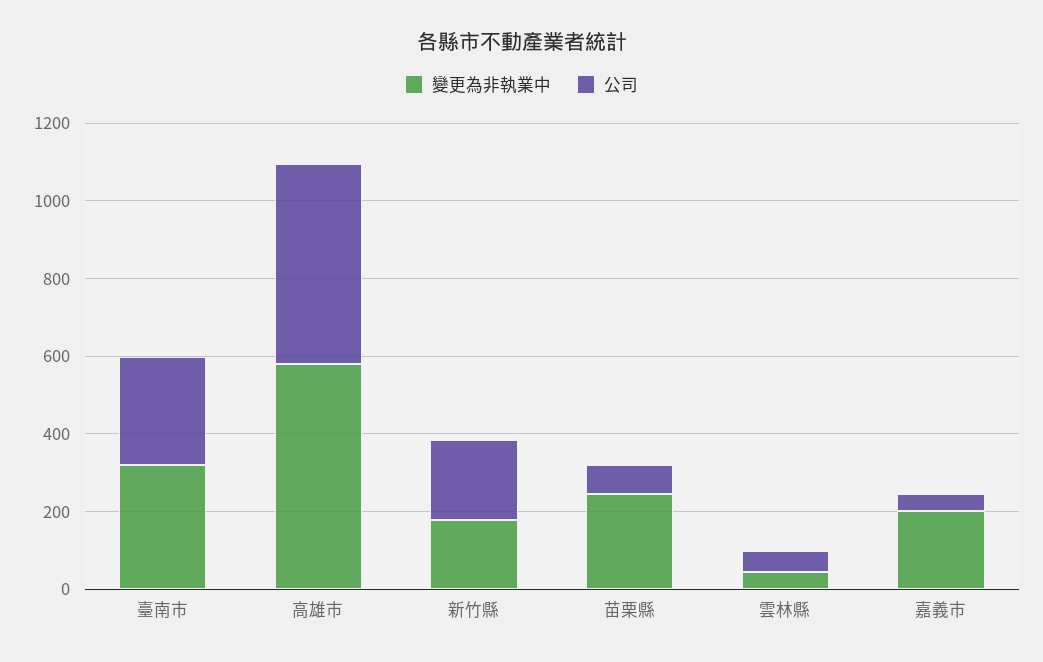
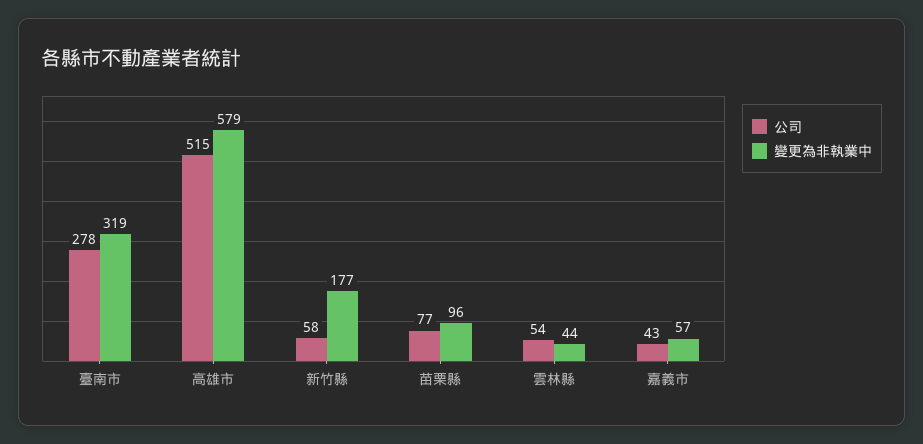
公司, 新竹縣: 200 -> 58
變更為非執業中, 苗栗縣: 250 -> 96
變更為非執業中, 嘉義市: 200 -> 57

